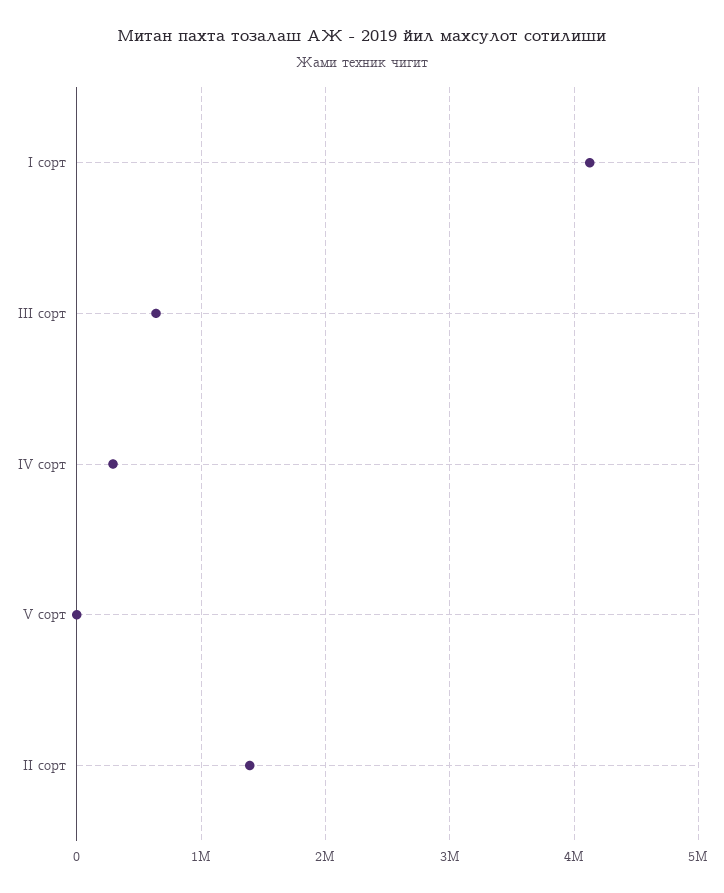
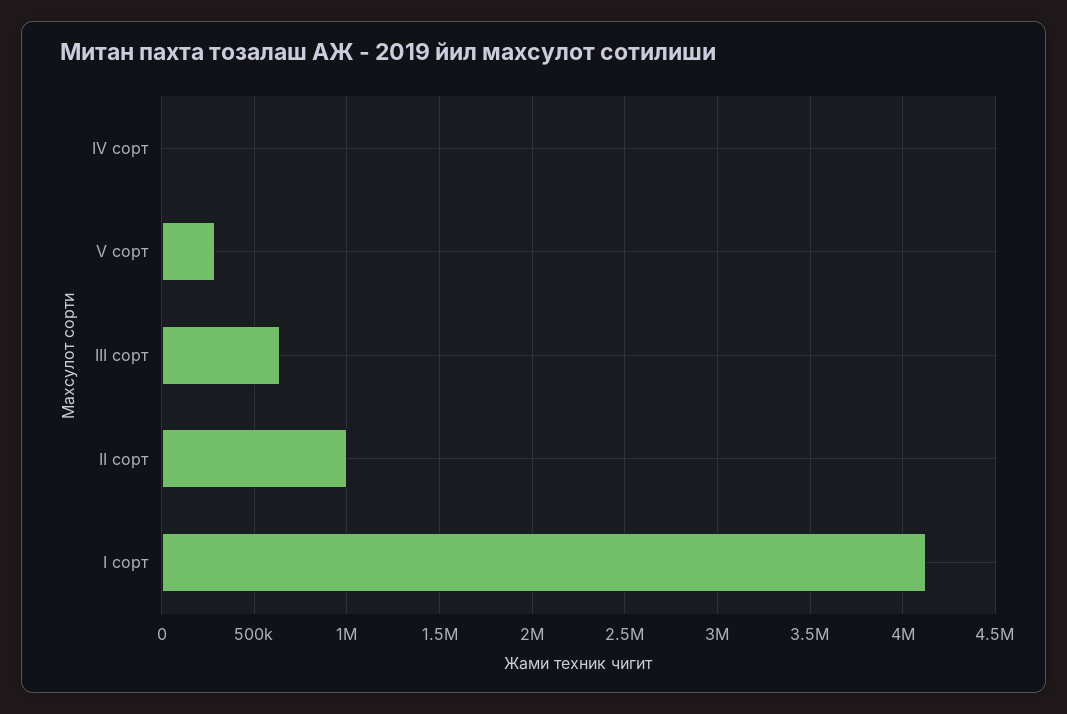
IV сорт: 300000 -> 0
V сорт: 0 -> 300000
II сорт: 1400000 -> 1000000

